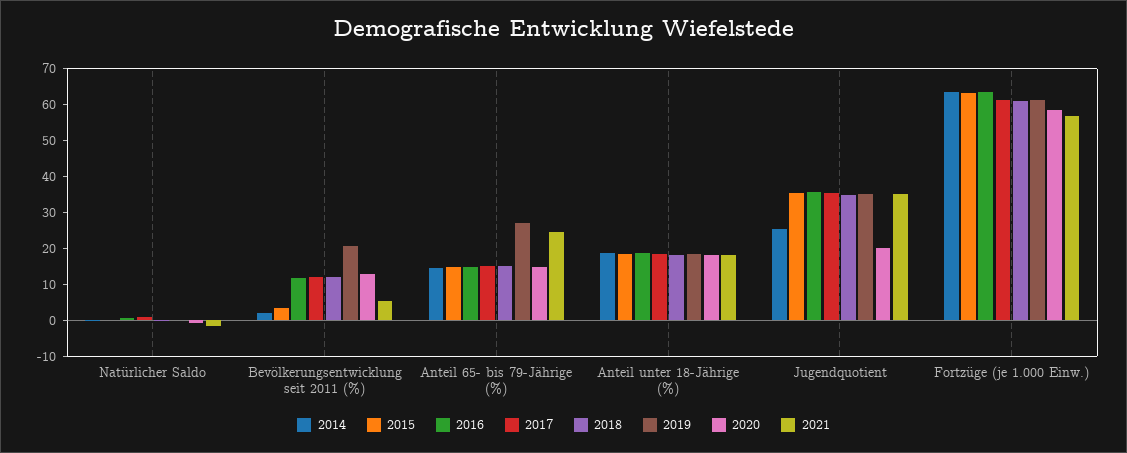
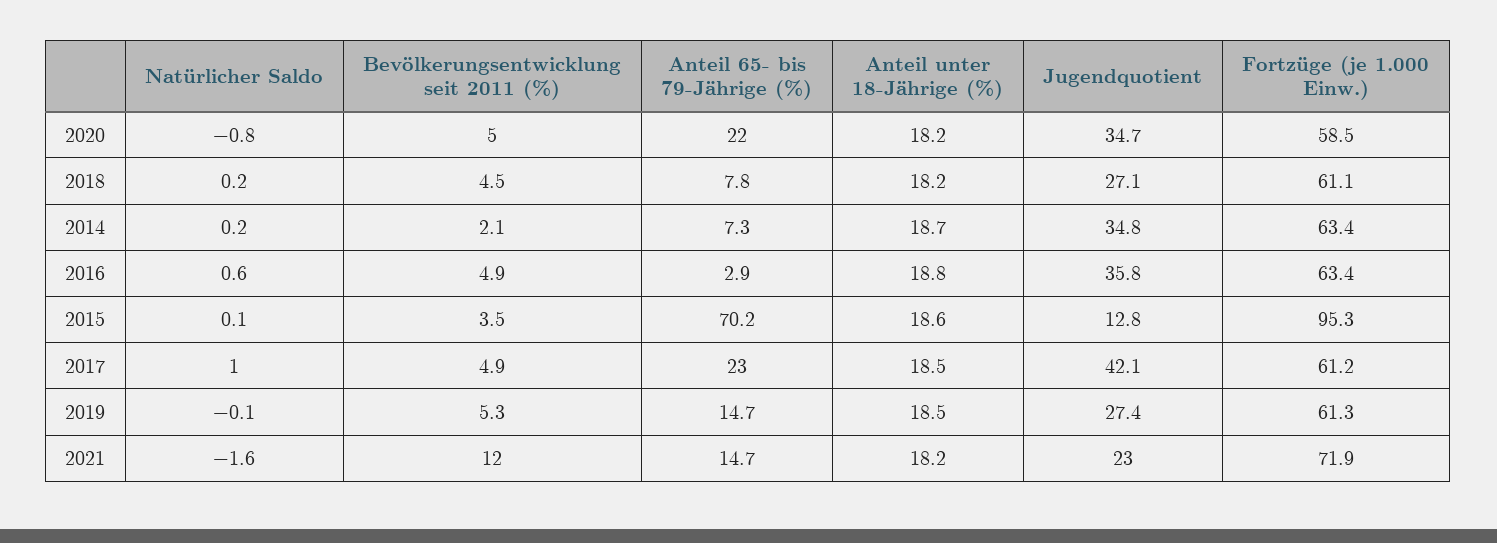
2016, Bevölkerungsentwicklung seit 2011 (%): 12.5 -> 4.9
2017, Bevölkerungsentwicklung seit 2011 (%): 12.5 -> 4.9
2018, Bevölkerungsentwicklung seit 2011 (%): 12.5 -> 4.5
2019, Bevölkerungsentwicklung seit 2011 (%): 20 -> 5.3
2020, Bevölkerungsentwicklung seit 2011 (%): 12.5 -> 5
2021, Bevölkerungsentwicklung seit 2011 (%): 5 -> 12
2014, Anteil 65- bis 79-Jährige (%): 15 -> 7.3
2015, Anteil 65- bis 79-Jährige (%): 15 -> 70.2
2016, Anteil 65- bis 79-Jährige (%): 15 -> 2.9
2017, Anteil 65- bis 79-Jährige (%): 15 -> 23
2018, Anteil 65- bis 79-Jährige (%): 15 -> 7.8
2019, Anteil 65- bis 79-Jährige (%): 27.5 -> 14.7
2020, Anteil 65- bis 79-Jährige (%): 15 -> 22
2021, Anteil 65- bis 79-Jährige (%): 25 -> 14.7
2014, Jugendquotient: 25 -> 34.8
2015, Jugendquotient: 35 -> 12.8
2017, Jugendquotient: 35 -> 42.1
2018, Jugendquotient: 35 -> 27.1
2019, Jugendquotient: 35 -> 27.4
2020, Jugendquotient: 20 -> 34.7
2021, Jugendquotient: 35 -> 23
2015, Fortzüge (je 1.000 Einw.): 62.5 -> 95.3
2021, Fortzüge (je 1.000 Einw.): 57.5 -> 71.9

